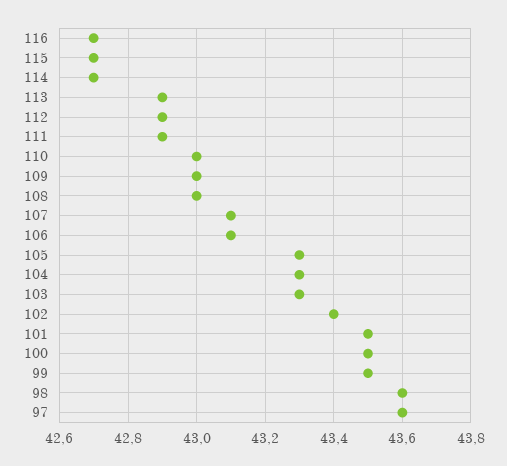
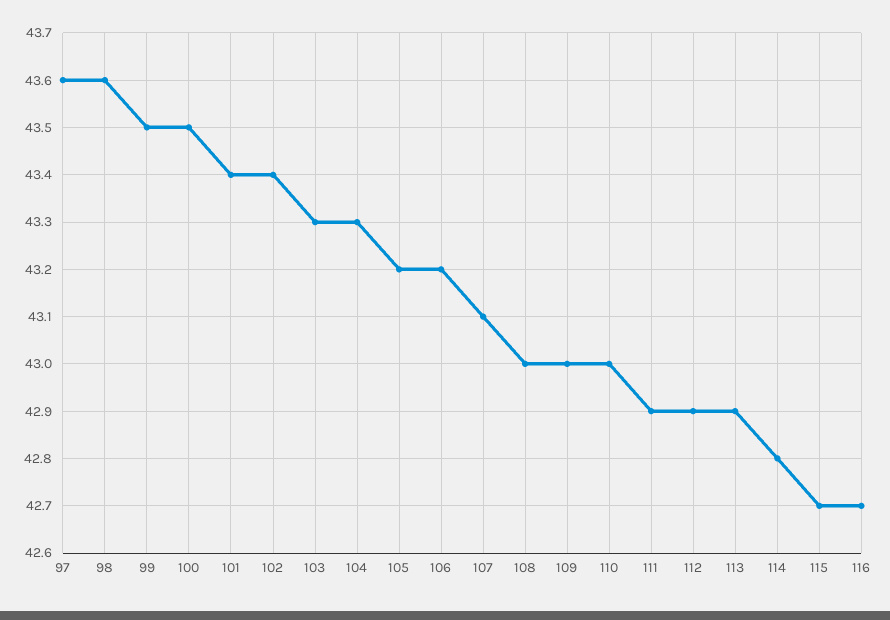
114: 42.7 -> 42.8
106: 43.1 -> 43.2
105: 43.3 -> 43.2
101: 43.5 -> 43.4

